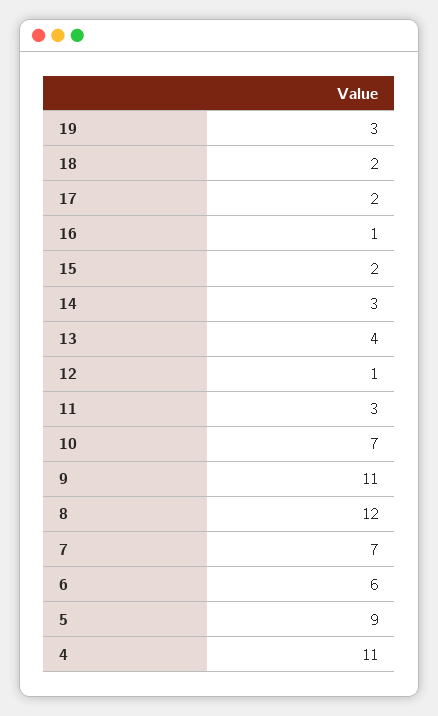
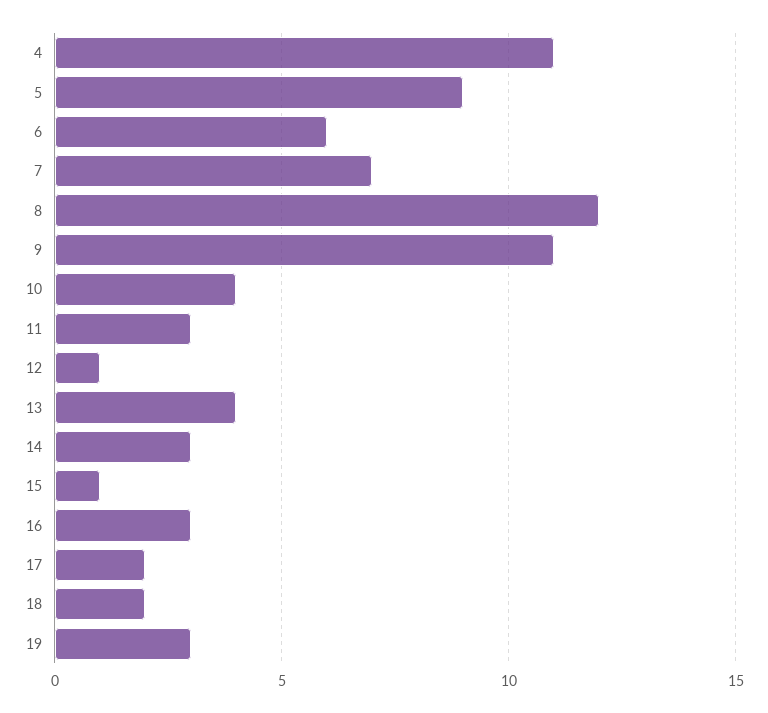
16: 1 -> 3
15: 2 -> 1
10: 7 -> 4

